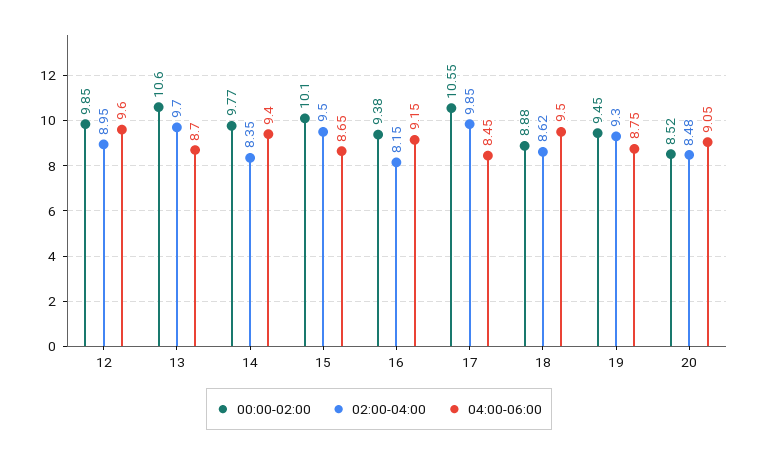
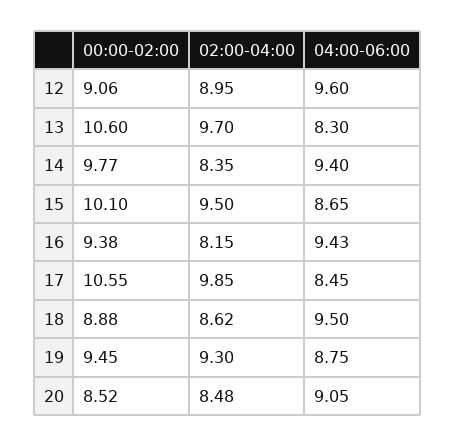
00:00-02:00, 12: 9.85 -> 9.06
04:00-06:00, 13: 8.7 -> 8.3
04:00-06:00, 16: 9.15 -> 9.43

